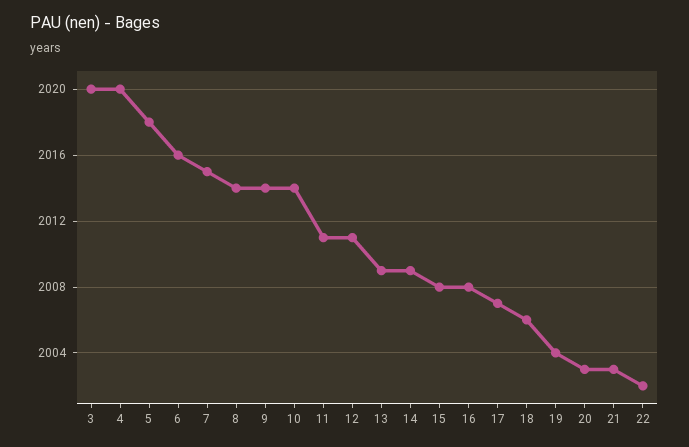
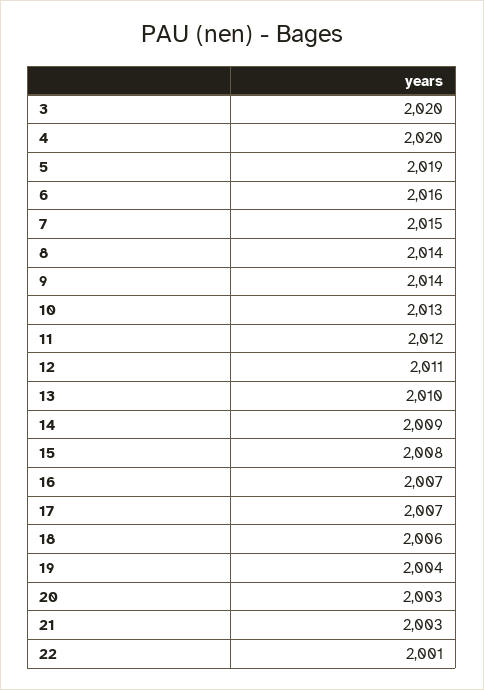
5: 2018 -> 2019
10: 2014 -> 2013
11: 2011 -> 2012
13: 2009 -> 2010
16: 2008 -> 2007
22: 2002 -> 2001

